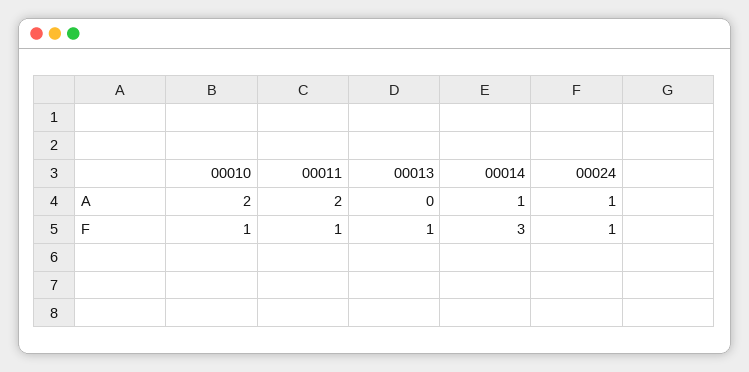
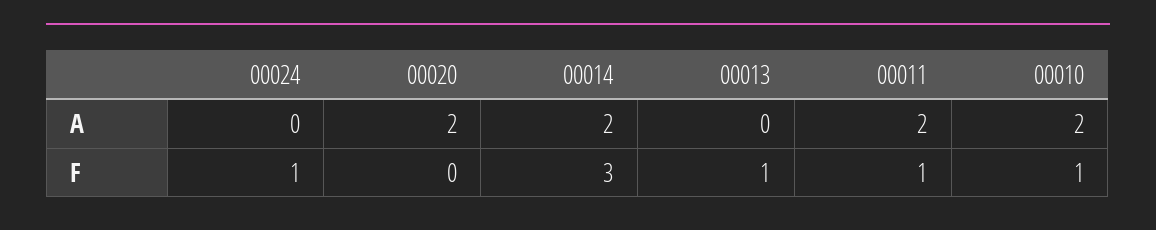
00014, A: 1 -> 2
00024, A: 1 -> 0
00020, A: none -> 2
00020, F: none -> 0

